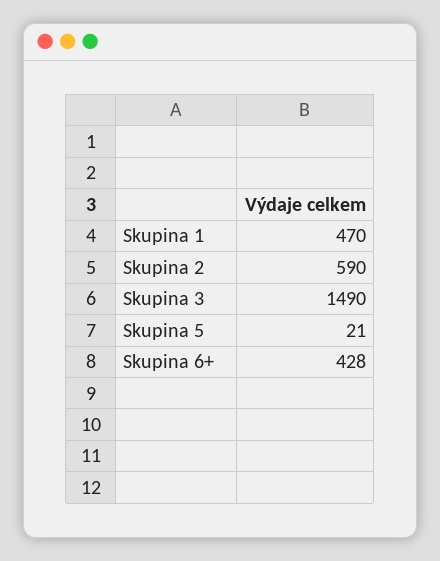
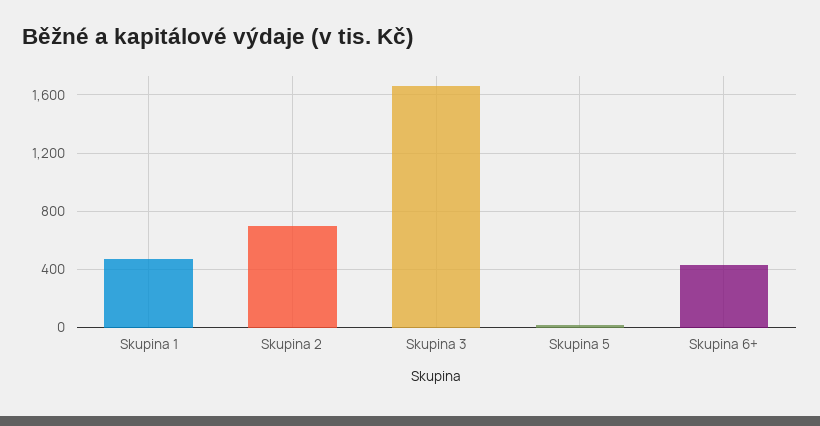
Skupina 2: 590 -> 700
Skupina 3: 1490 -> 1650

